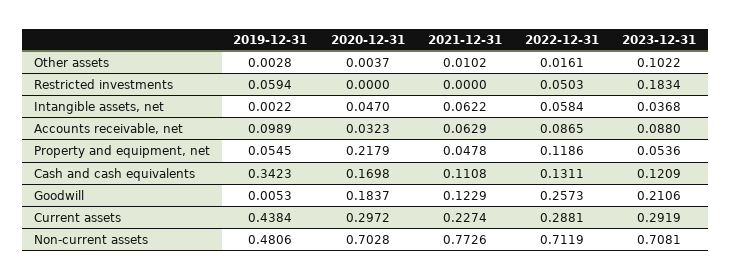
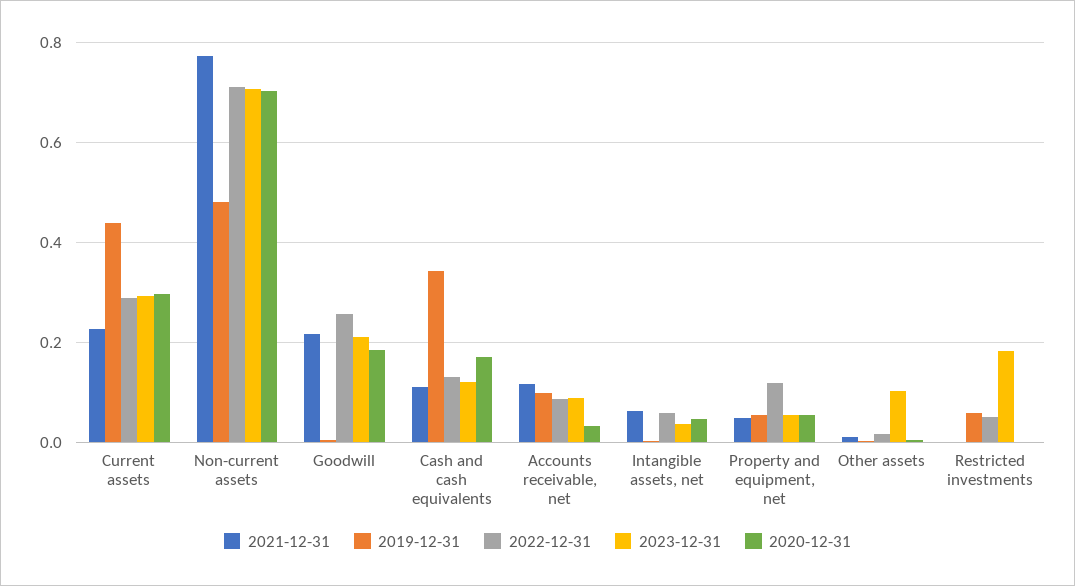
2021-12-31, Accounts receivable, net: 0.0629 -> 0.12
2020-12-31, Property and equipment, net: 0.2179 -> 0.06
2021-12-31, Goodwill: 0.1229 -> 0.22

